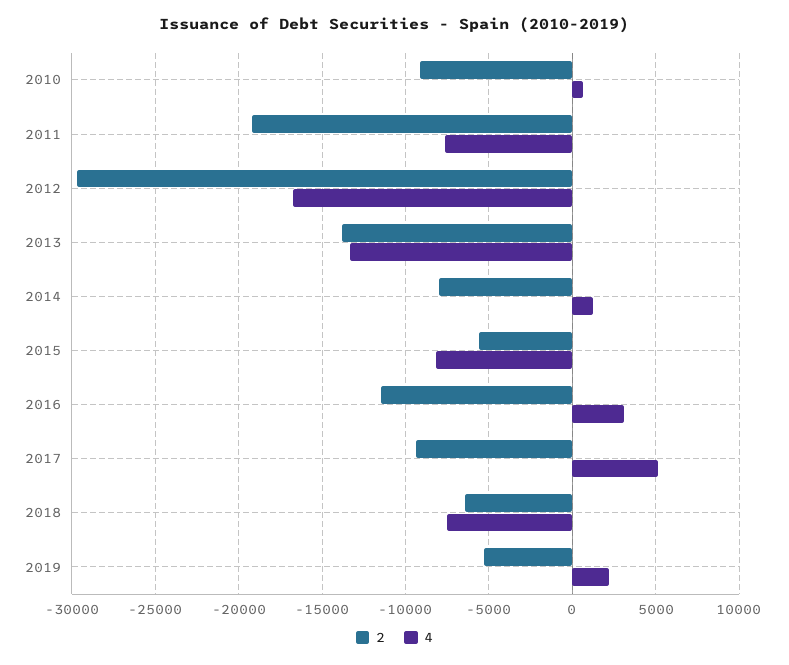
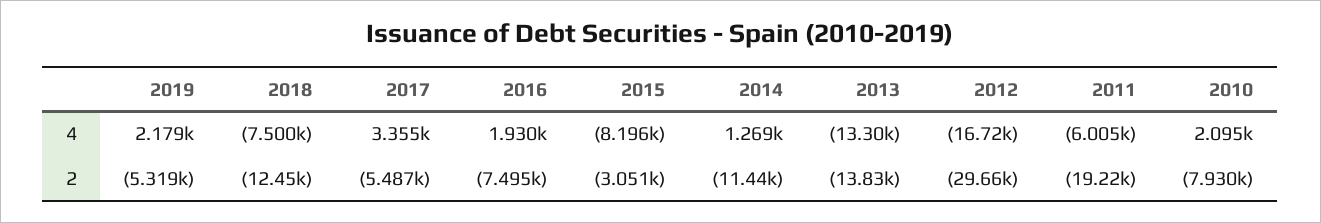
2, 2010: -9000 -> -7930
4, 2010: 500 -> 2095
4, 2011: -7500 -> -6005
2, 2014: -8000 -> -11440
2, 2015: -5500 -> -3051
2, 2016: -11500 -> -7495
4, 2016: 3000 -> 1930
2, 2017: -9500 -> -5487
4, 2017: 5000 -> 3355
2, 2018: -6500 -> -12450

